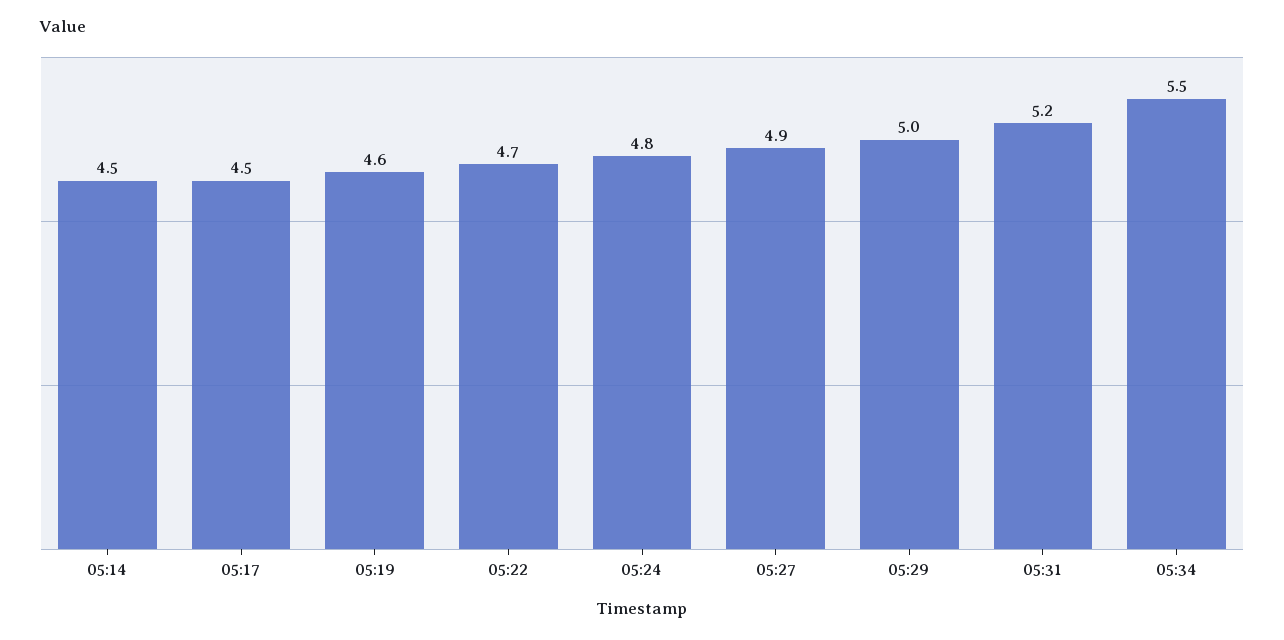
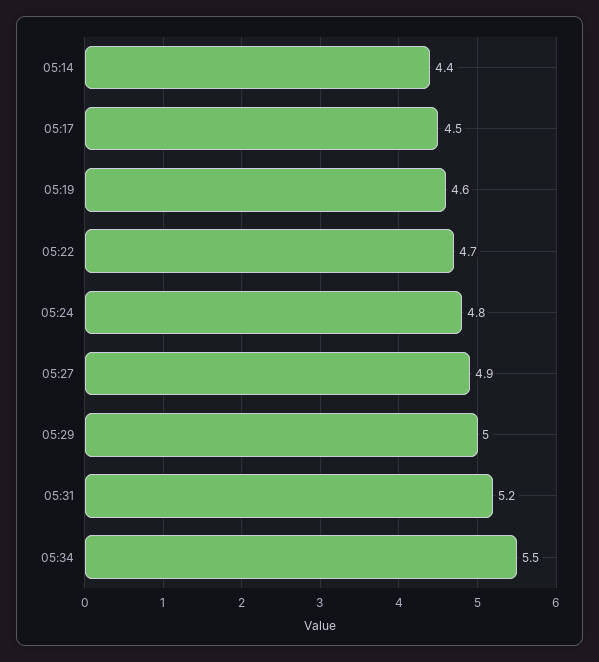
05:14: 4.5 -> 4.4

